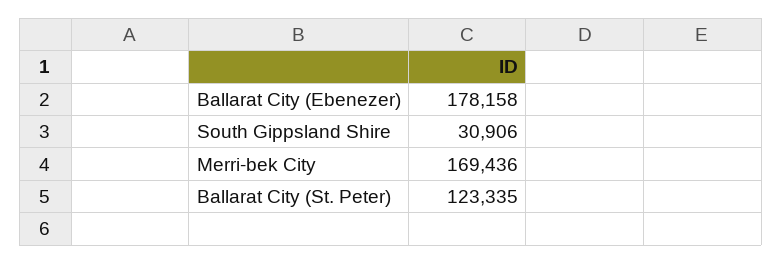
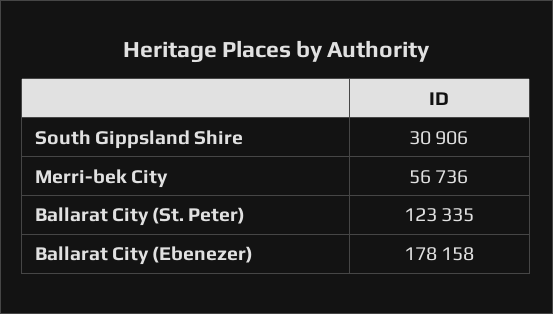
Merri-bek City: 169436 -> 56736

